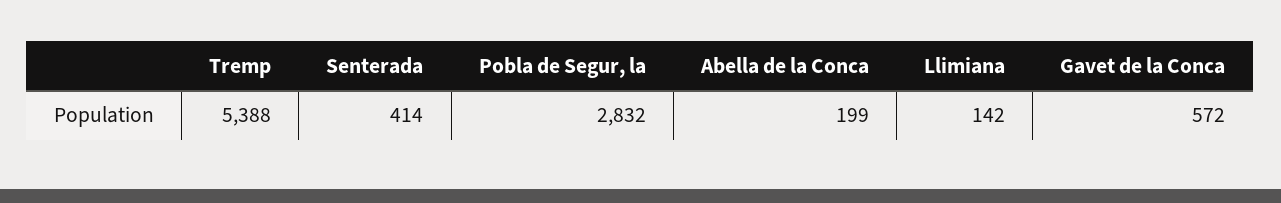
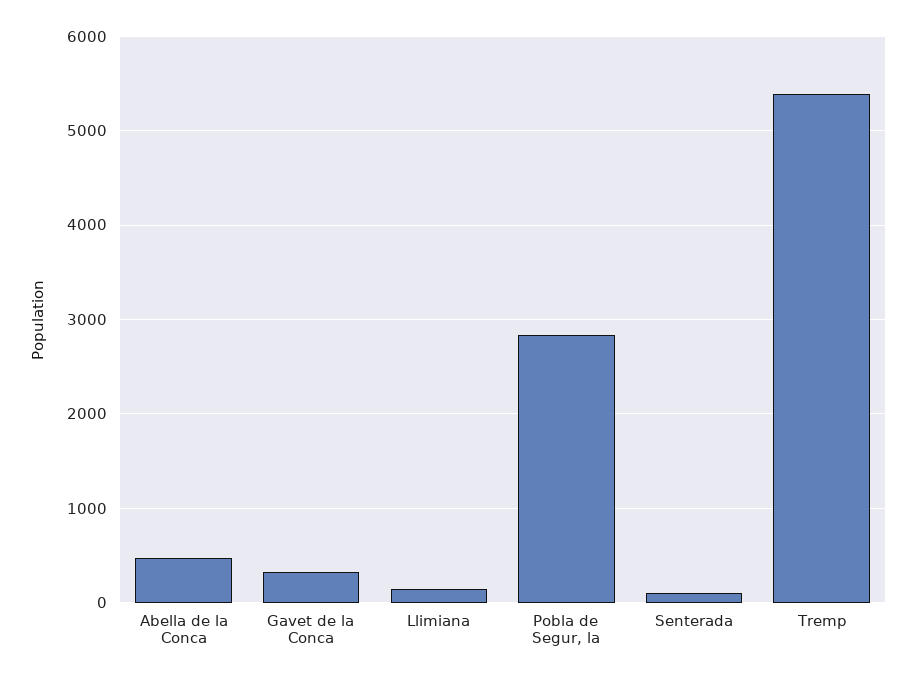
Senterada: 414 -> 100
Abella de la Conca: 199 -> 500
Gavet de la Conca: 572 -> 300

